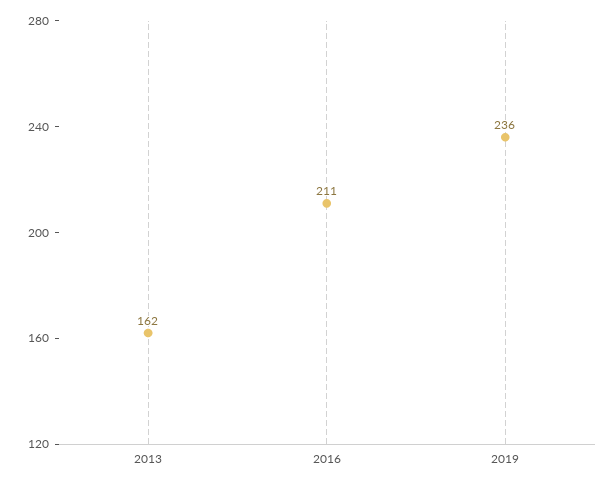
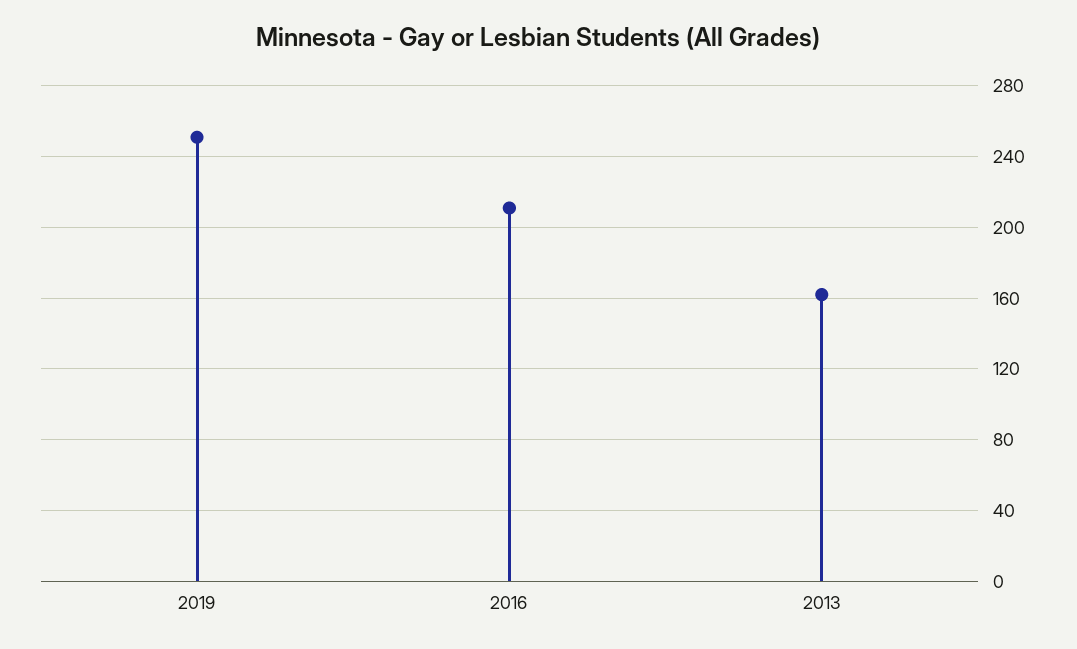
2019: 236 -> 250

